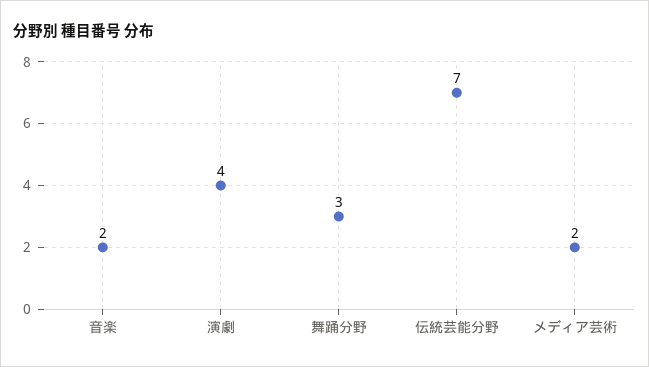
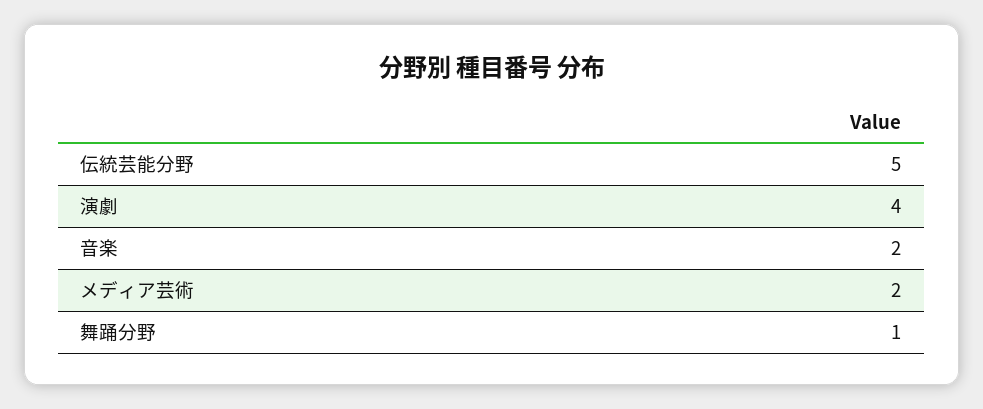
舞踊分野: 3 -> 1
伝統芸能分野: 7 -> 5

